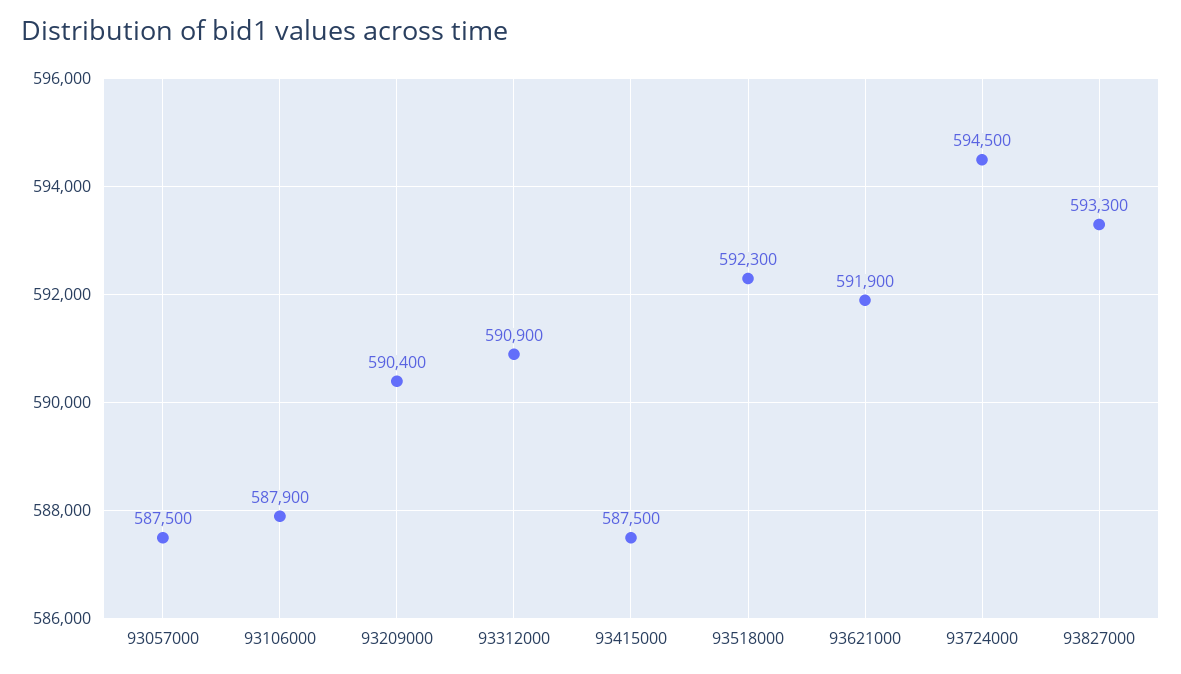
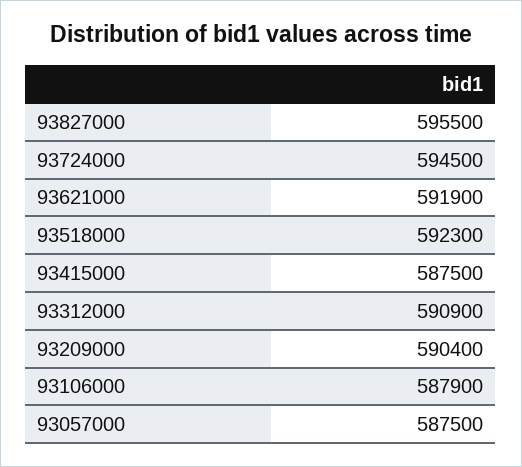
93827000: 593300 -> 595500

